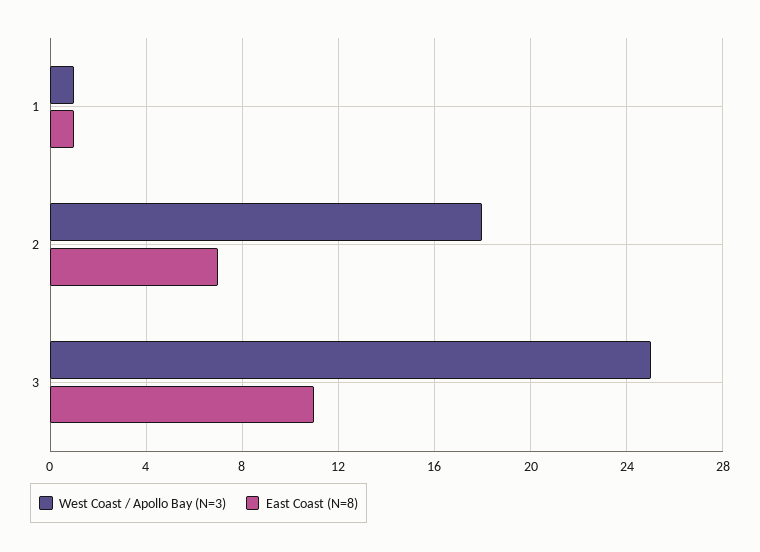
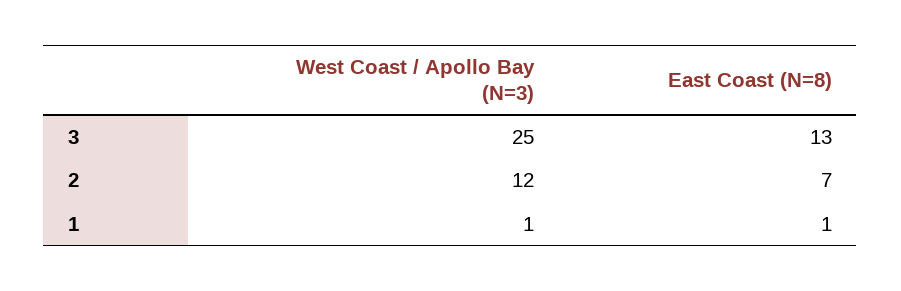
West Coast / Apollo Bay (N=3), 2: 18 -> 12
East Coast (N=8), 3: 11 -> 13

